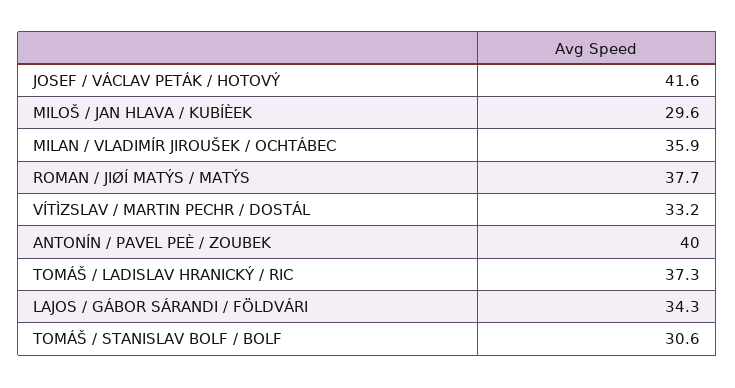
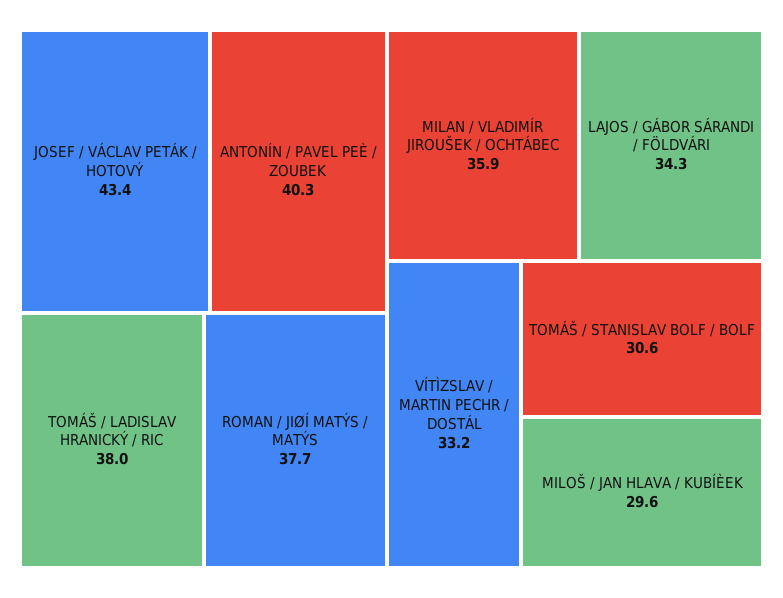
JOSEF / VÁCLAV PETÁK / HOTOVÝ: 41.6 -> 43.4
ANTONÍN / PAVEL PEÈ / ZOUBEK: 40 -> 40.3
TOMÁŠ / LADISLAV HRANICKÝ / RIC: 37.3 -> 38

